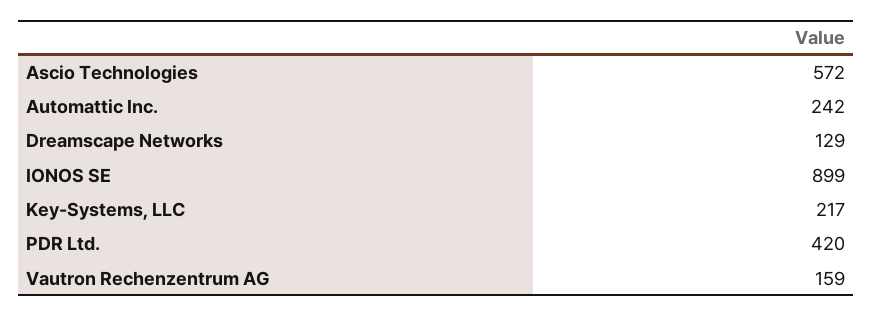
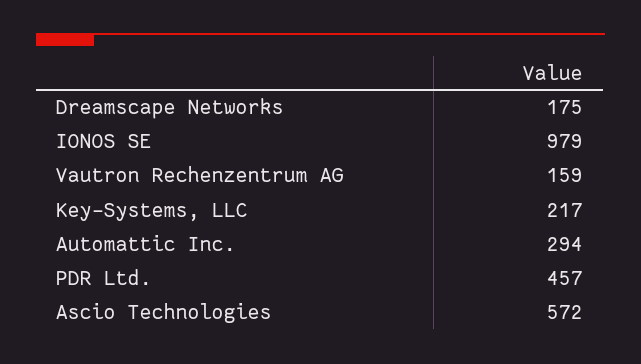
Automattic Inc.: 242 -> 294
Dreamscape Networks: 129 -> 175
IONOS SE: 899 -> 979
PDR Ltd.: 420 -> 457

